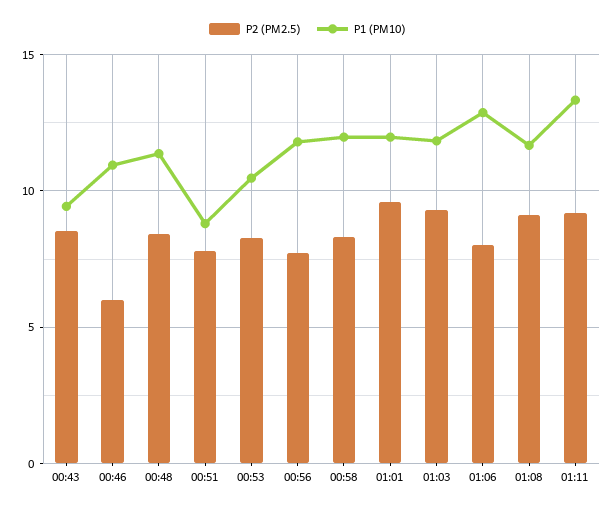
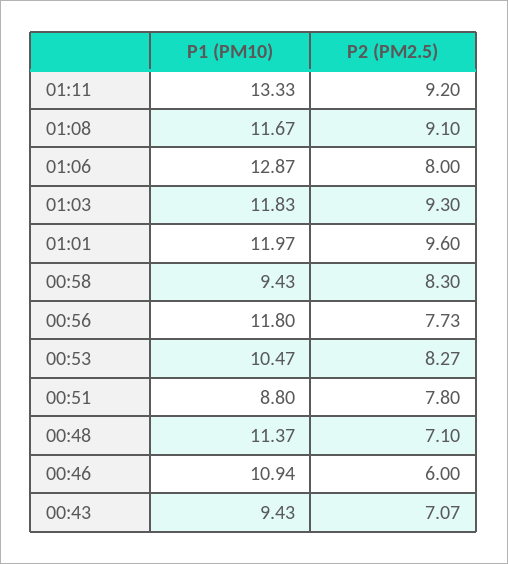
P2 (PM2.5), 00:43: 8.5 -> 7.07
P2 (PM2.5), 00:48: 8.5 -> 7.1
P1 (PM10), 00:58: 12 -> 9.43

